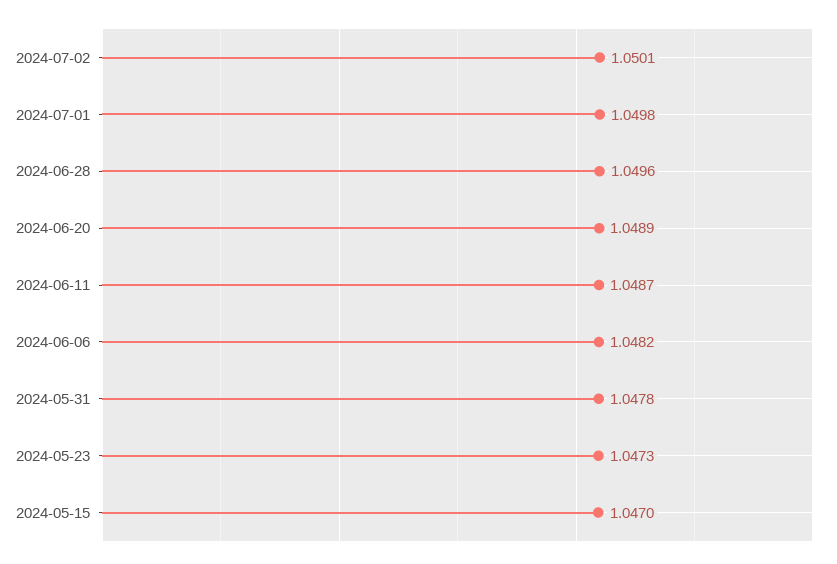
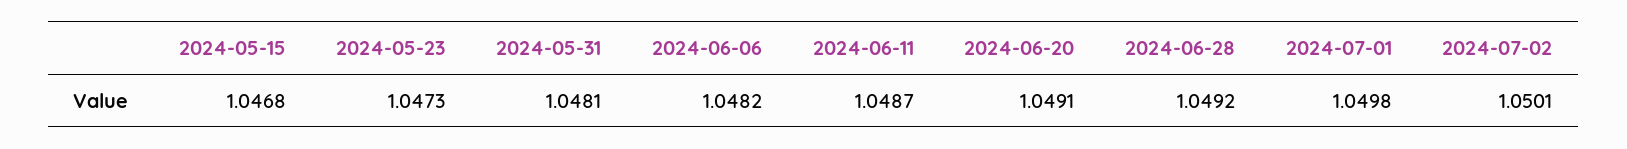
2024-06-28: 1.0496 -> 1.0492
2024-06-20: 1.0489 -> 1.0491
2024-05-31: 1.0478 -> 1.0481
2024-05-15: 1.047 -> 1.0468

